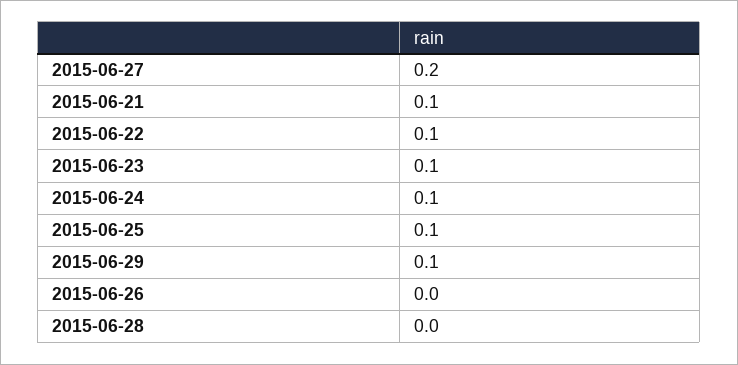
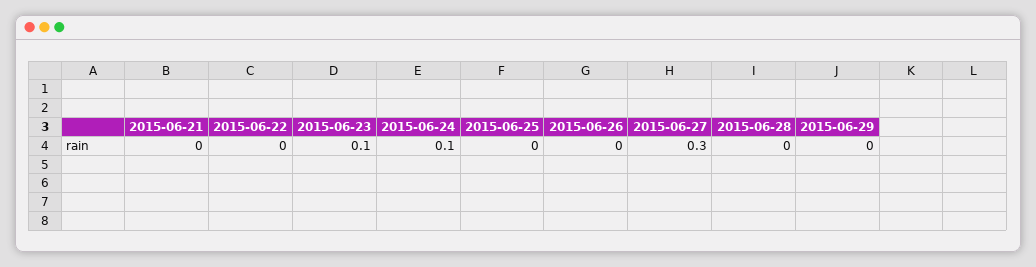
2015-06-27: 0.2 -> 0.3
2015-06-21: 0.1 -> 0
2015-06-22: 0.1 -> 0
2015-06-25: 0.1 -> 0
2015-06-29: 0.1 -> 0

